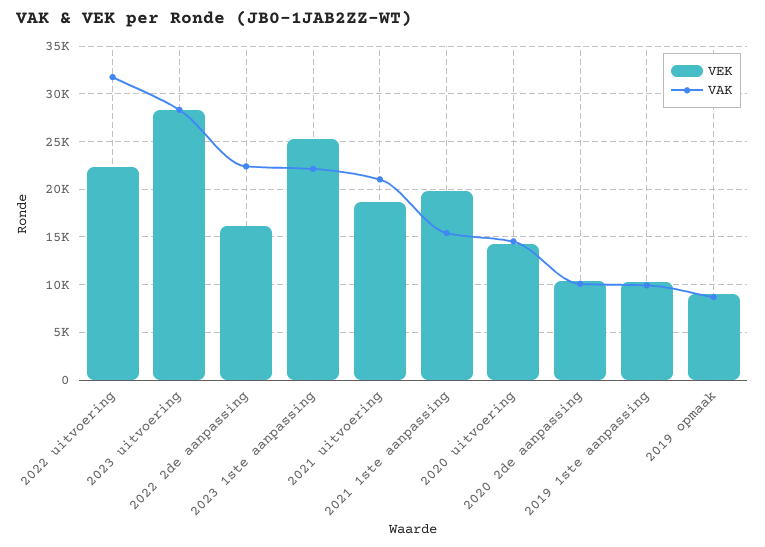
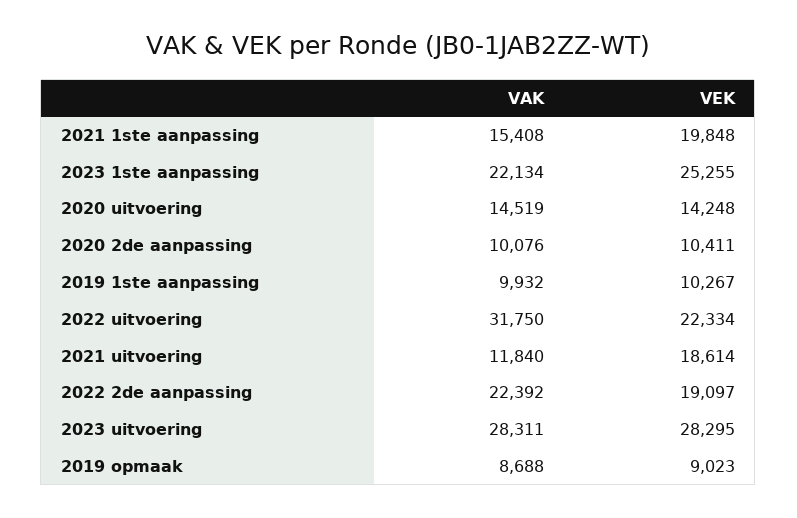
VEK, 2022 2de aanpassing: 16000 -> 19097
VAK, 2021 uitvoering: 21000 -> 11840

